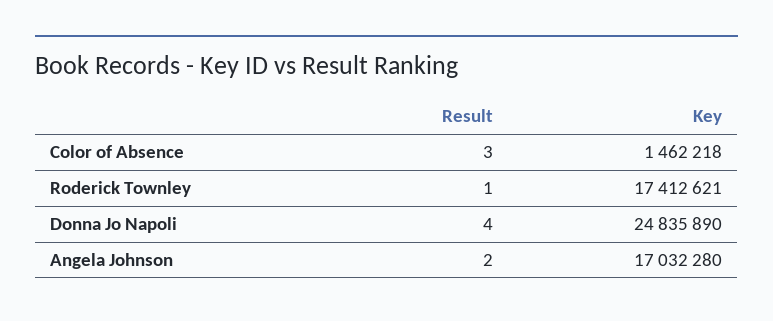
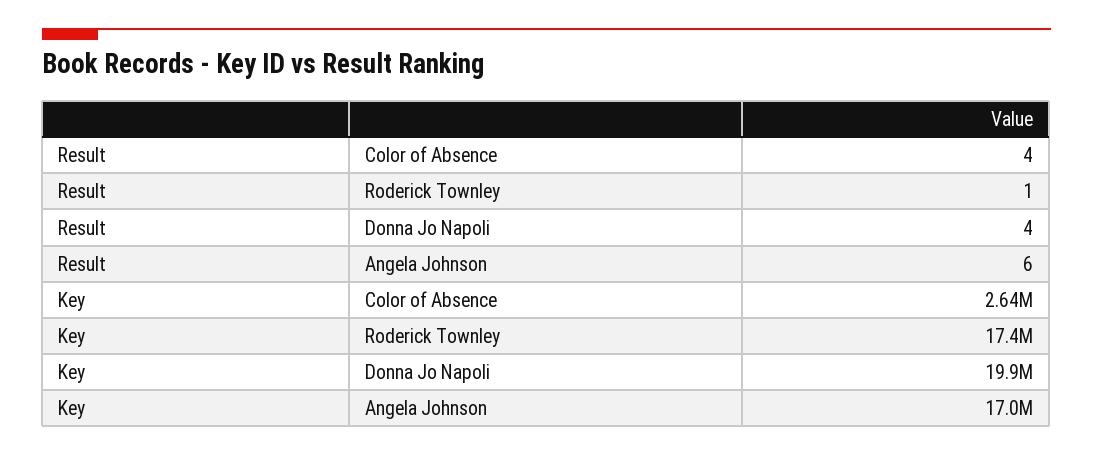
Result, Color of Absence: 3 -> 4
Key, Color of Absence: 1462218 -> 2640000
Key, Donna Jo Napoli: 24835890 -> 19900000
Result, Angela Johnson: 2 -> 6

